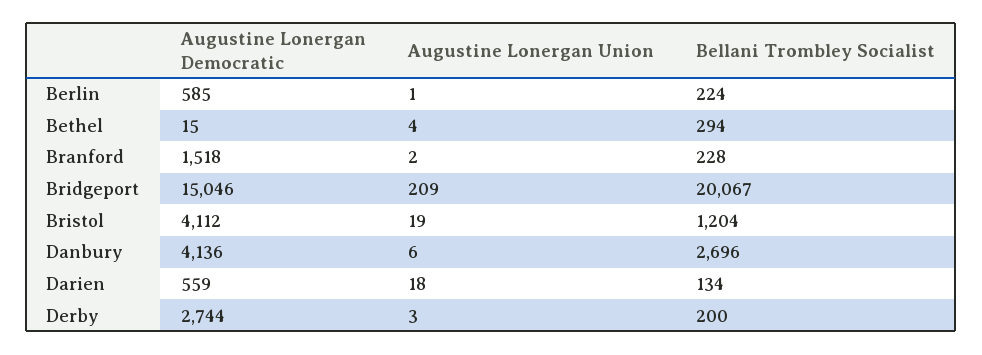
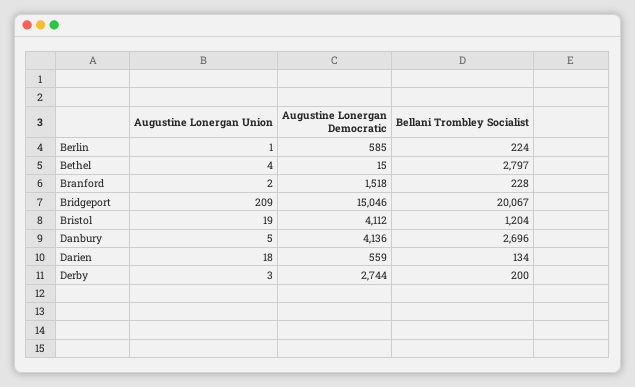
Bellani Trombley Socialist, Bethel: 294 -> 2797
Augustine Lonergan Union, Danbury: 6 -> 5

